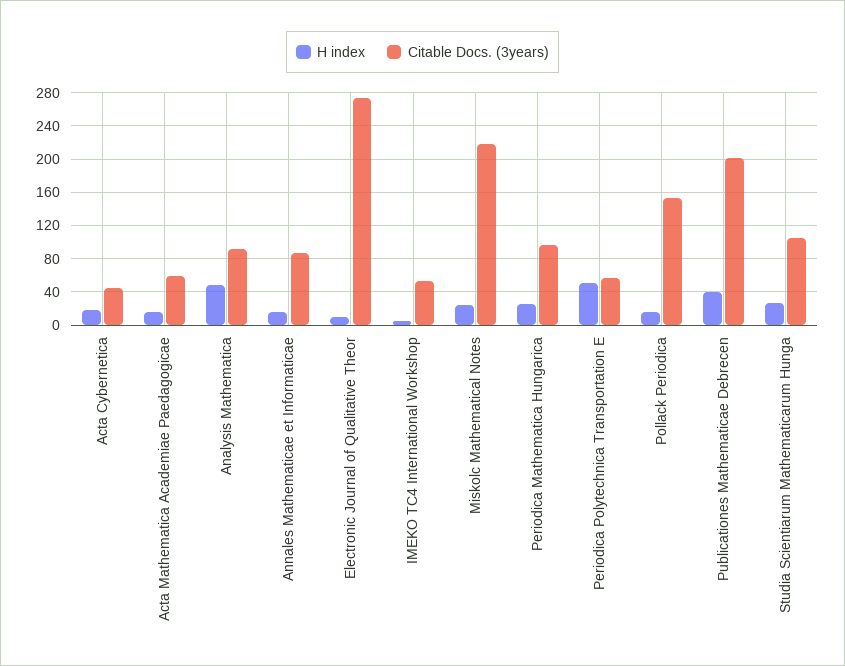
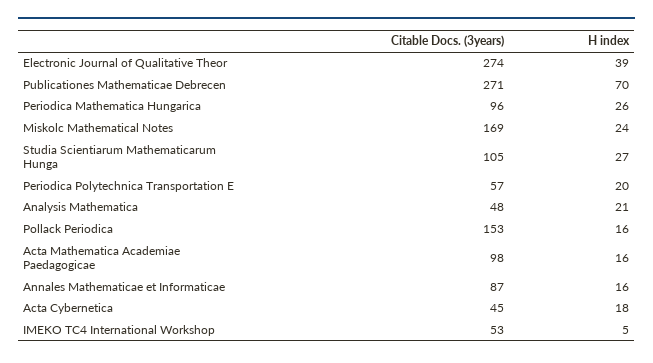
Citable Docs. (3years), Acta Mathematica Academiae Paedagogicae: 60 -> 98
H index, Analysis Mathematica: 50 -> 21
Citable Docs. (3years), Analysis Mathematica: 90 -> 48
H index, Electronic Journal of Qualitative Theor: 10 -> 39
Citable Docs. (3years), Miskolc Mathematical Notes: 220 -> 169
H index, Periodica Polytechnica Transportation E: 50 -> 20
H index, Publicationes Mathematicae Debrecen: 40 -> 70
Citable Docs. (3years), Publicationes Mathematicae Debrecen: 200 -> 271

